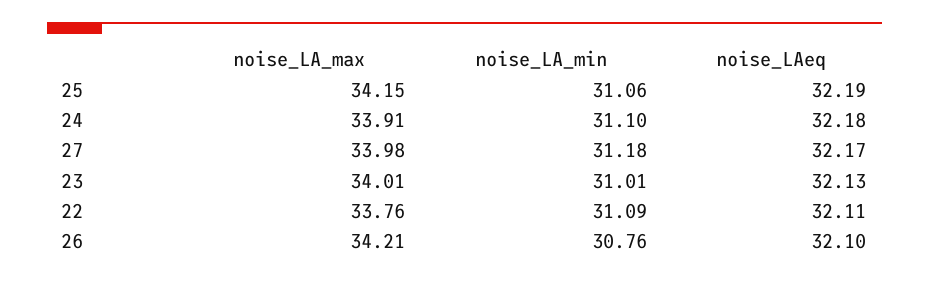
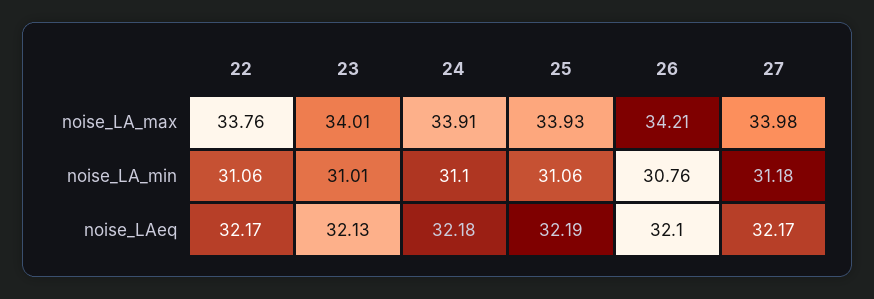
noise_LA_max, 25: 34.15 -> 33.93
noise_LA_min, 22: 31.09 -> 31.06
noise_LAeq, 22: 32.11 -> 32.17

